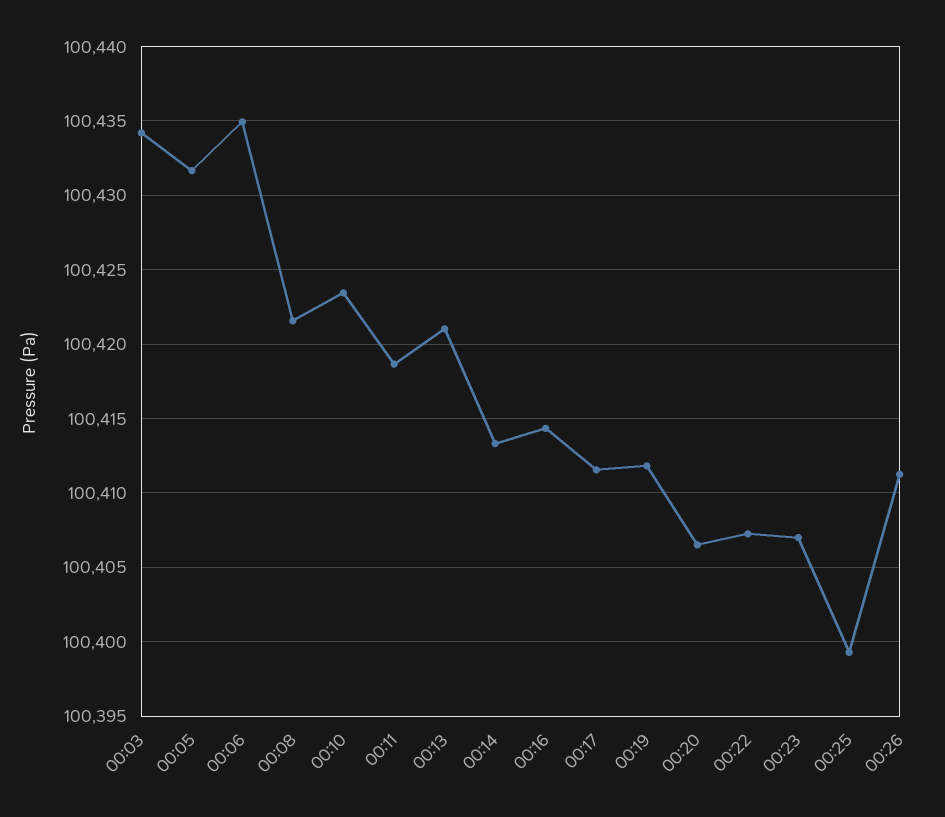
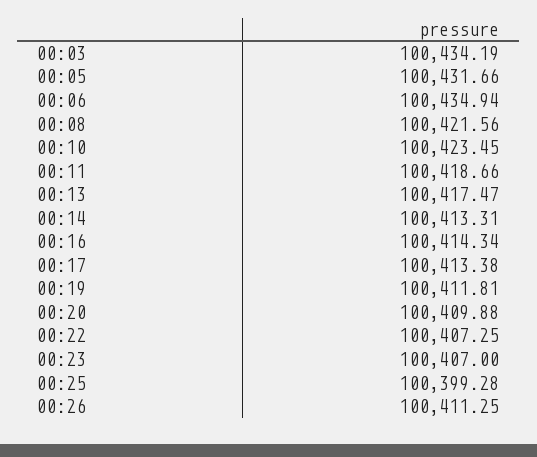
00:13: 100421 -> 100417.47
00:17: 100411.5 -> 100413.38
00:20: 100406.5 -> 100409.88

